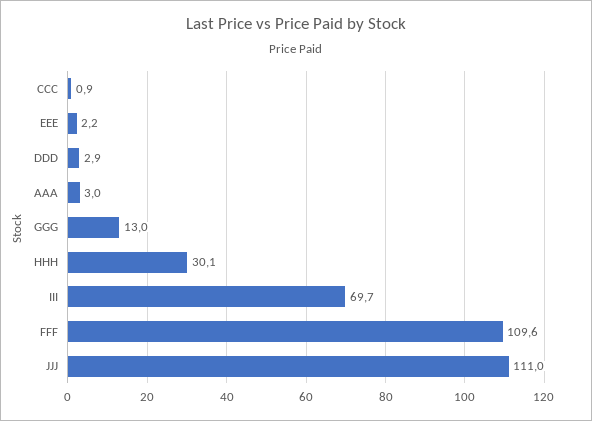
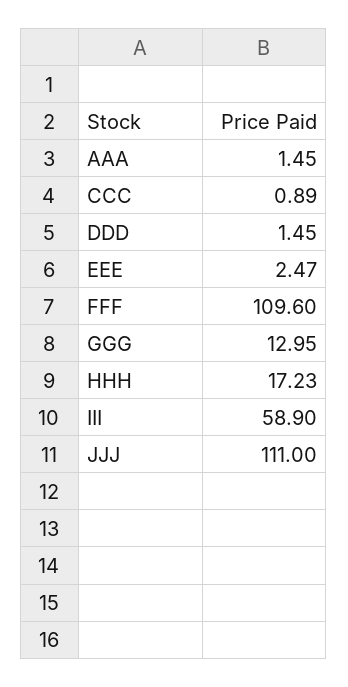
EEE: 2.2 -> 2.47
DDD: 2.9 -> 1.45
AAA: 3 -> 1.45
HHH: 30.1 -> 17.23
III: 69.7 -> 58.9

